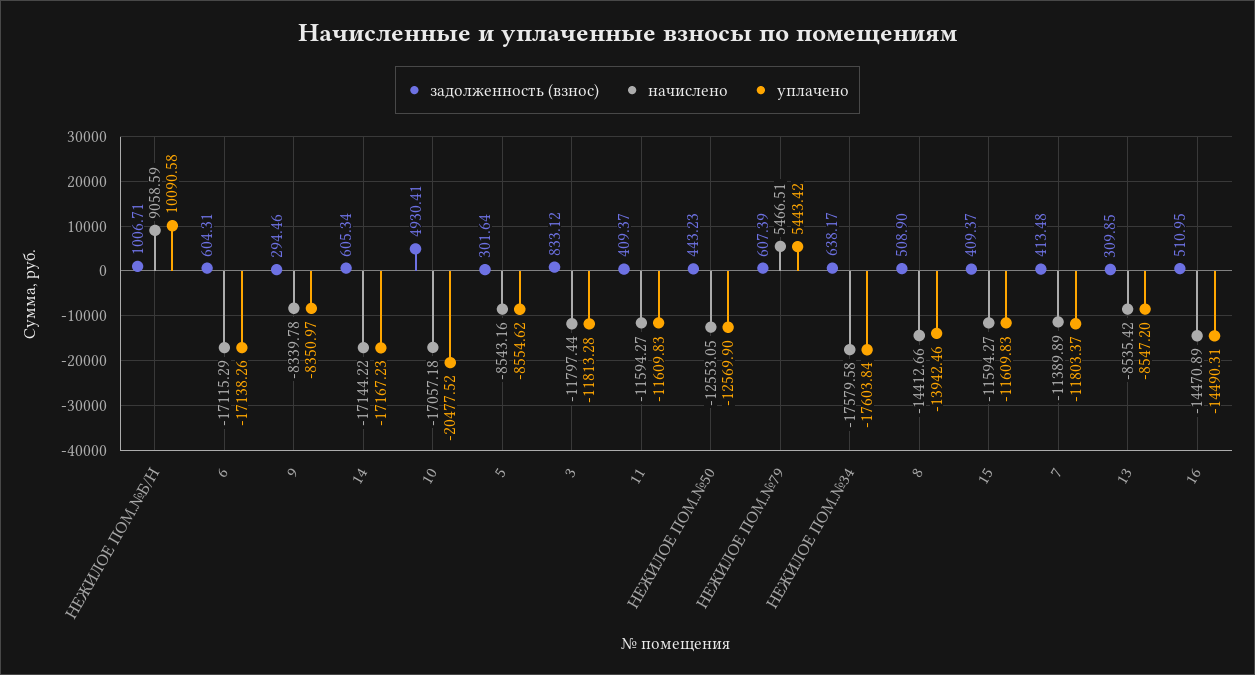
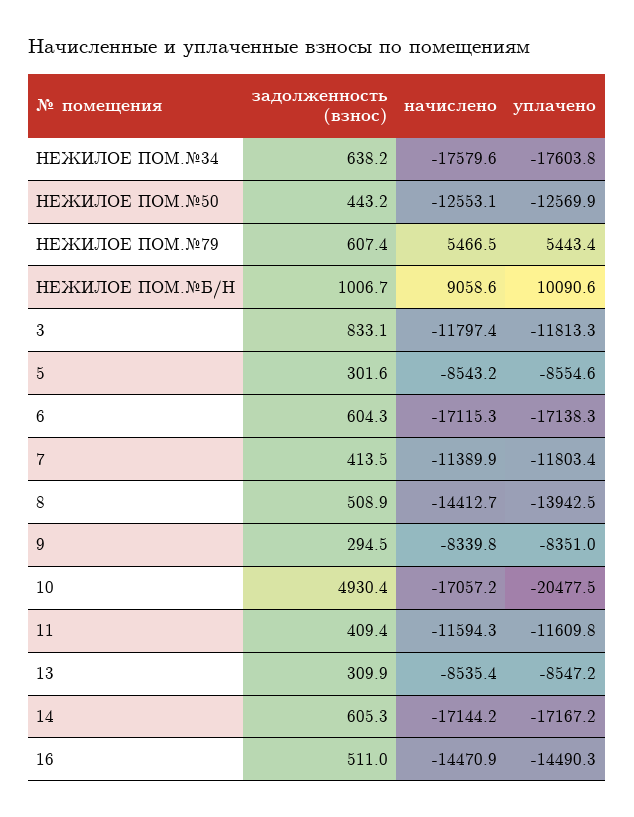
задолженность (взнос), 15: 409.37 -> none
начислено, 15: -11594.27 -> none
уплачено, 15: -11609.83 -> none

